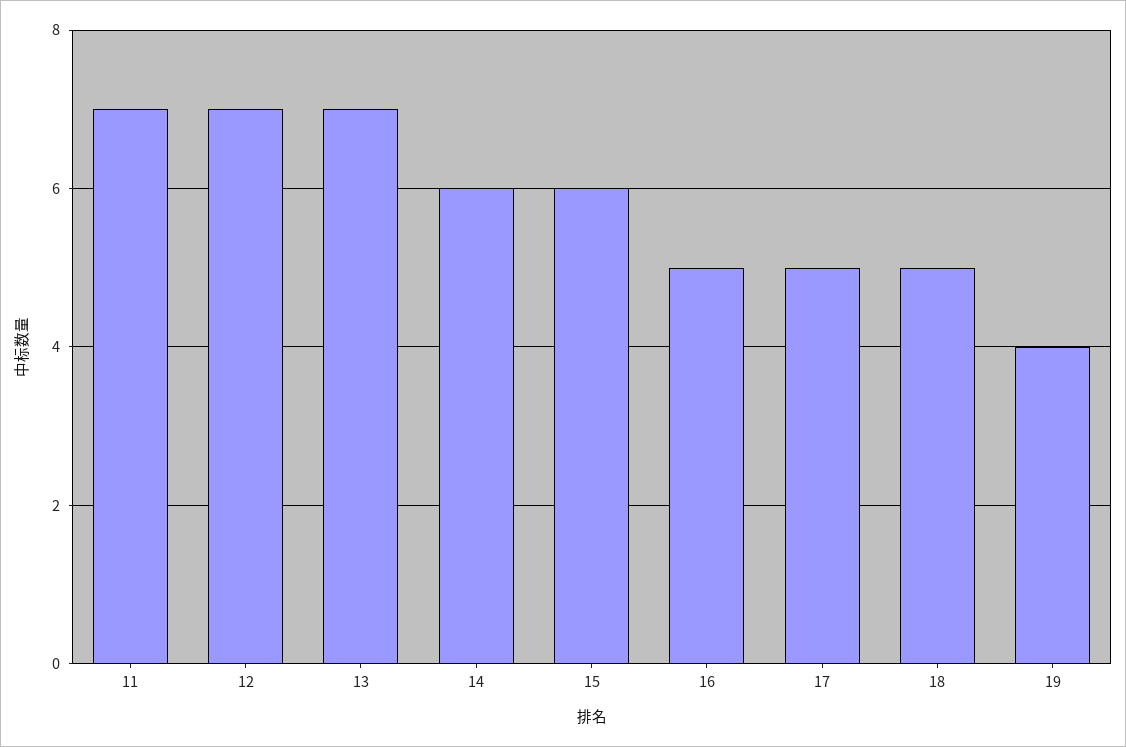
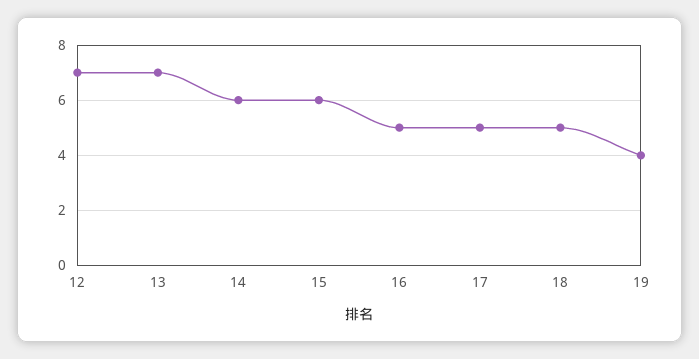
11: 7 -> none

